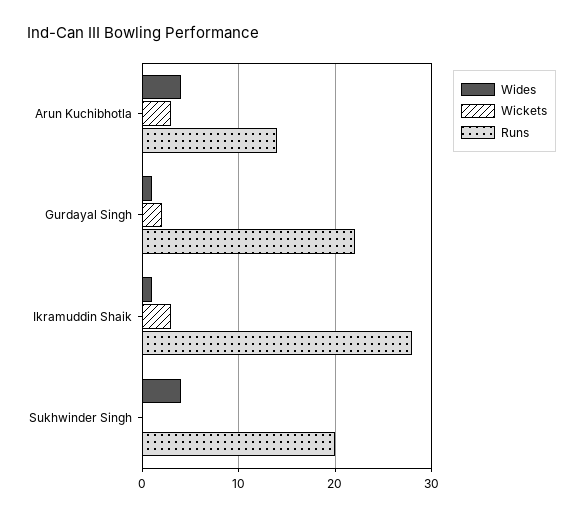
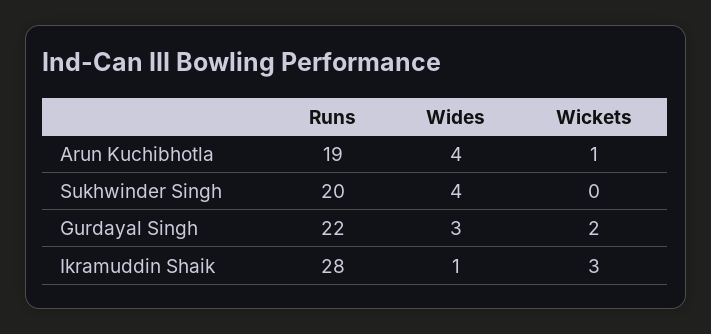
Wickets, Arun Kuchibhotla: 3 -> 1
Runs, Arun Kuchibhotla: 14 -> 19
Wides, Gurdayal Singh: 1 -> 3

